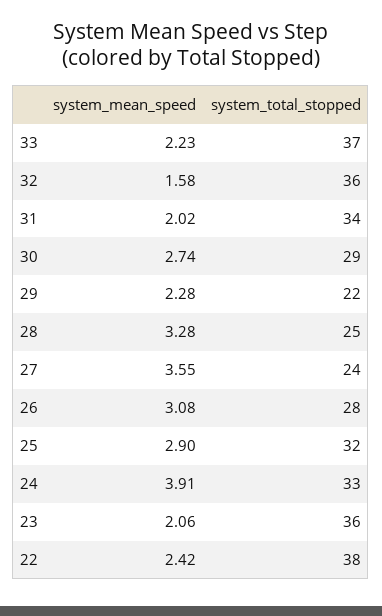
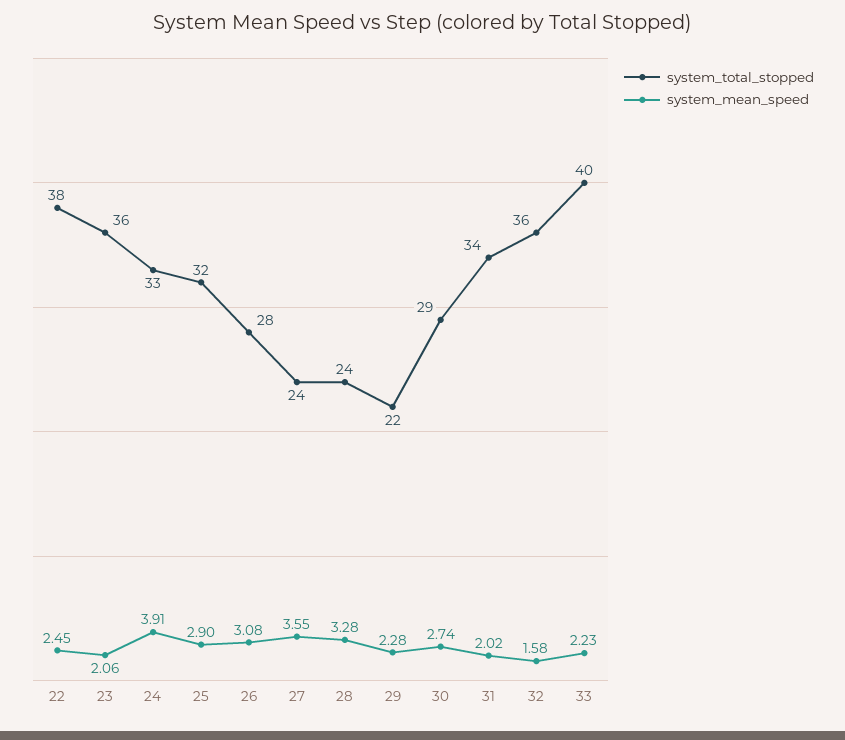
system_total_stopped, 33: 37 -> 40
system_total_stopped, 28: 25 -> 24
system_mean_speed, 22: 2.42 -> 2.45

